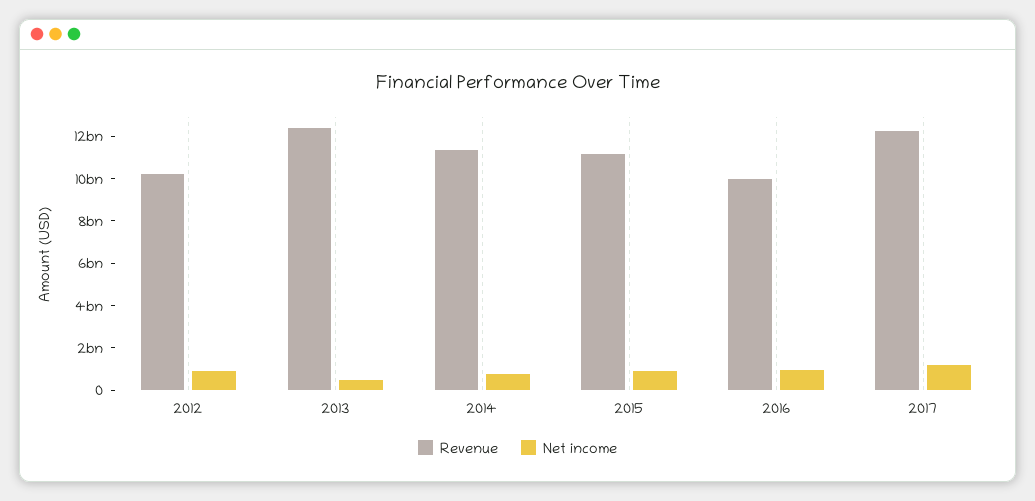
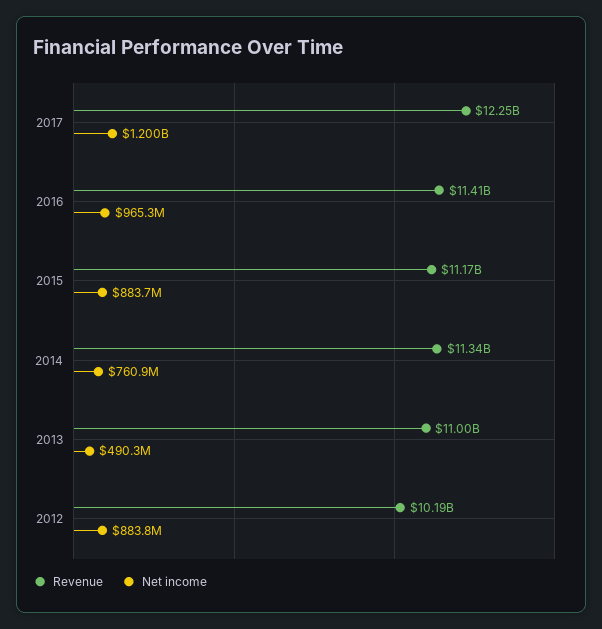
Revenue, 2013: 12500000000 -> 11000000000
Revenue, 2016: 10000000000 -> 11410000000

